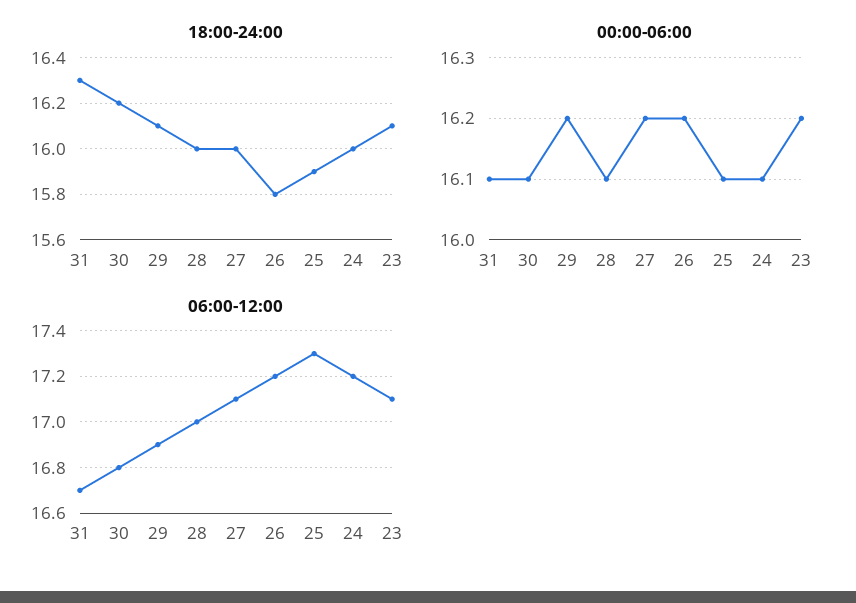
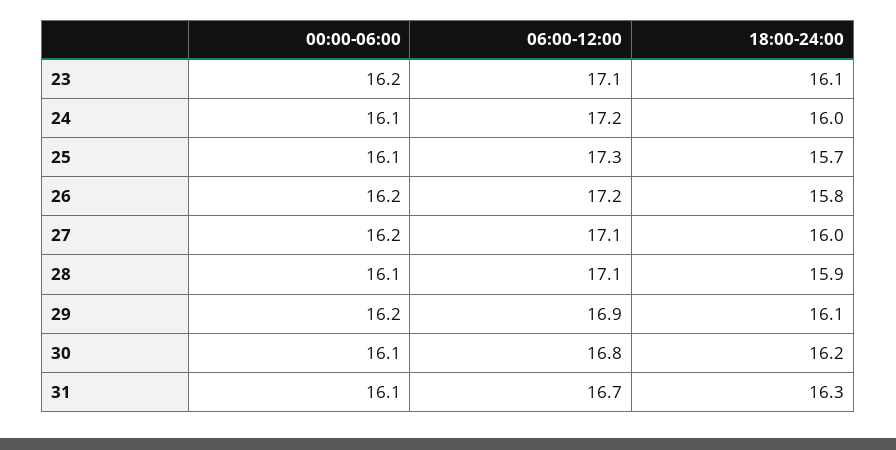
18:00-24:00, 28: 16 -> 15.9
18:00-24:00, 25: 15.9 -> 15.7
06:00-12:00, 28: 17 -> 17.1

